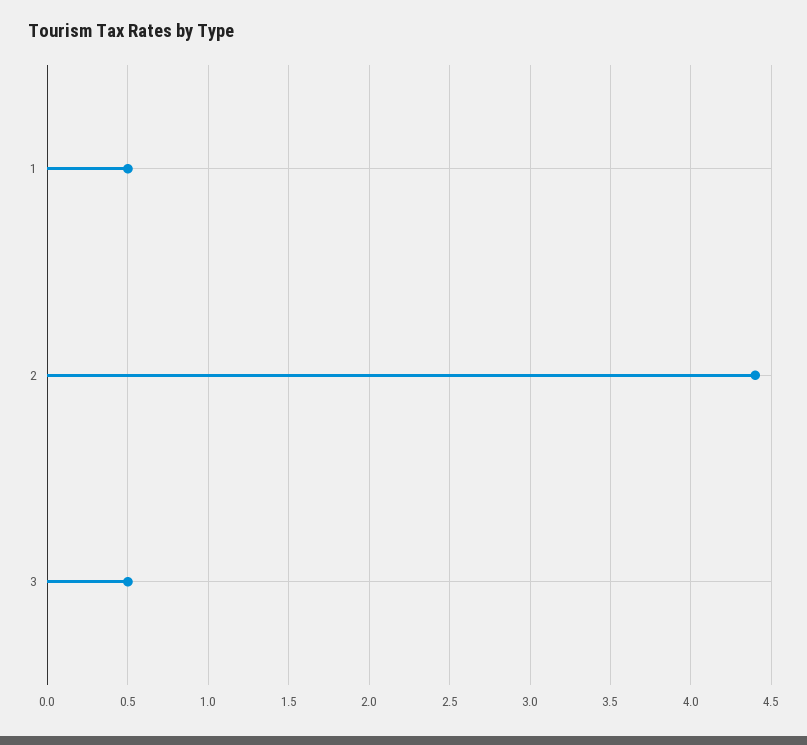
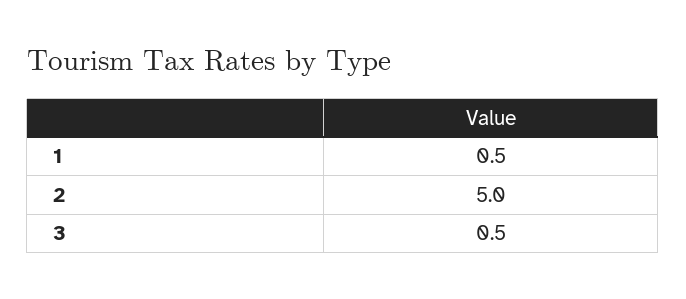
2: 4.4 -> 5

